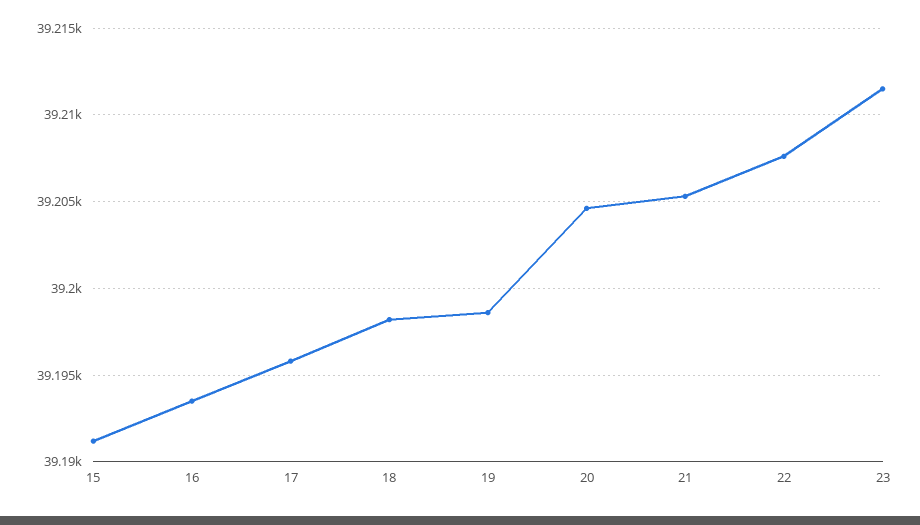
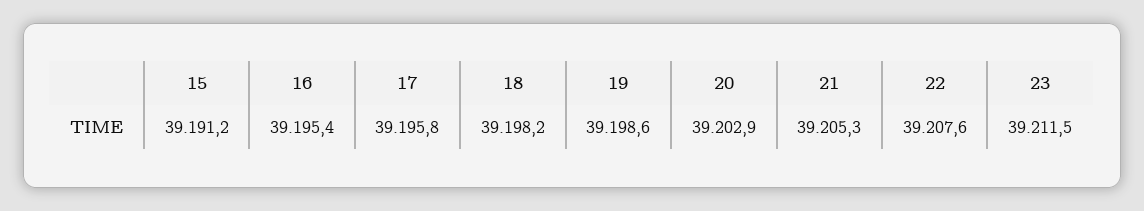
16: 39193.5 -> 39195.4
20: 39204.5 -> 39202.9

